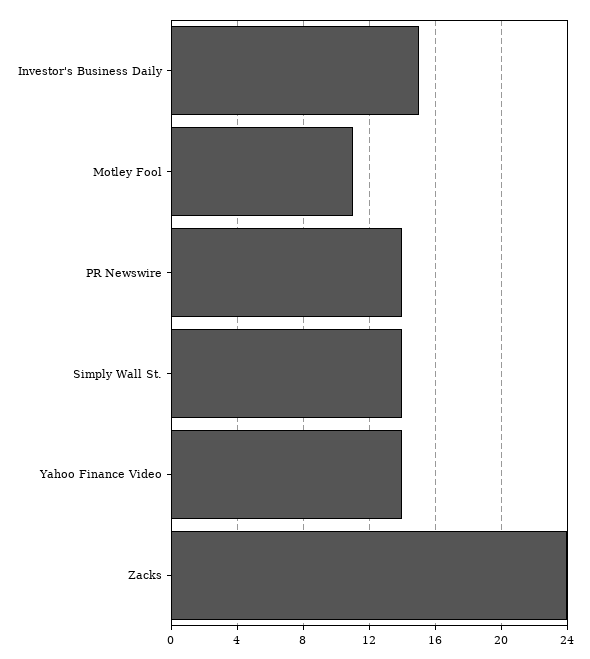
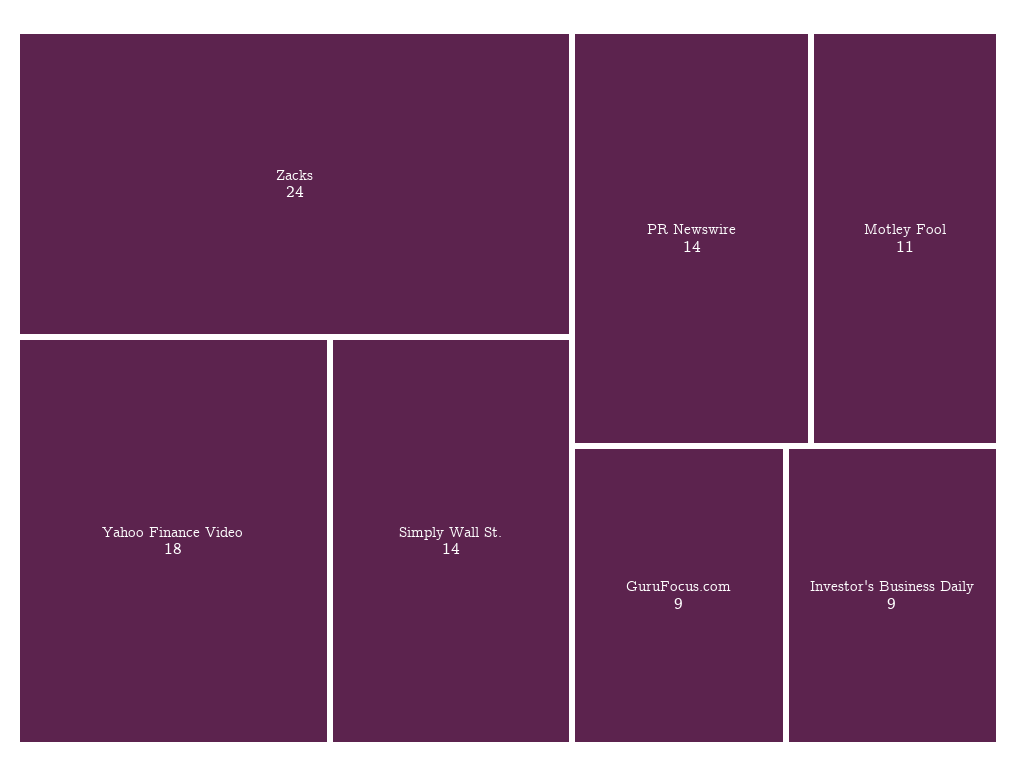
Investor's Business Daily: 15 -> 9
Yahoo Finance Video: 14 -> 18
GuruFocus.com: none -> 9

